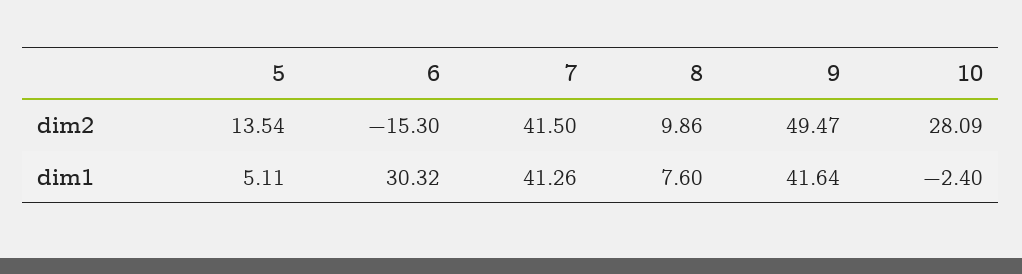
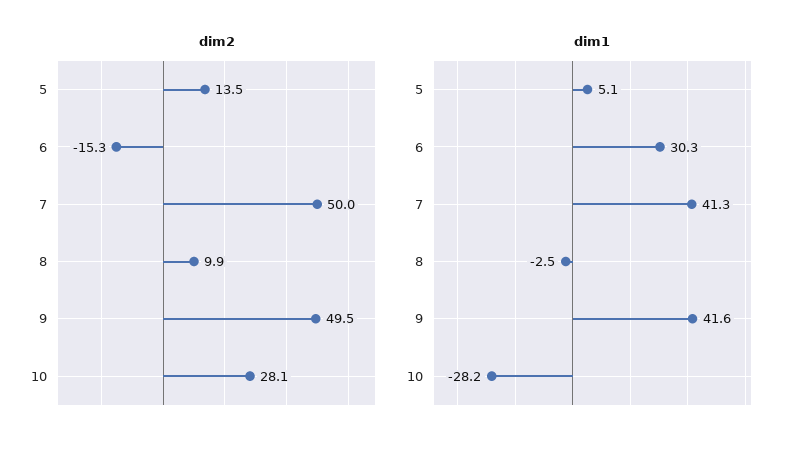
dim2, 7: 41.5 -> 50
dim1, 8: 7.6 -> -2.5
dim1, 10: -2.4 -> -28.2

